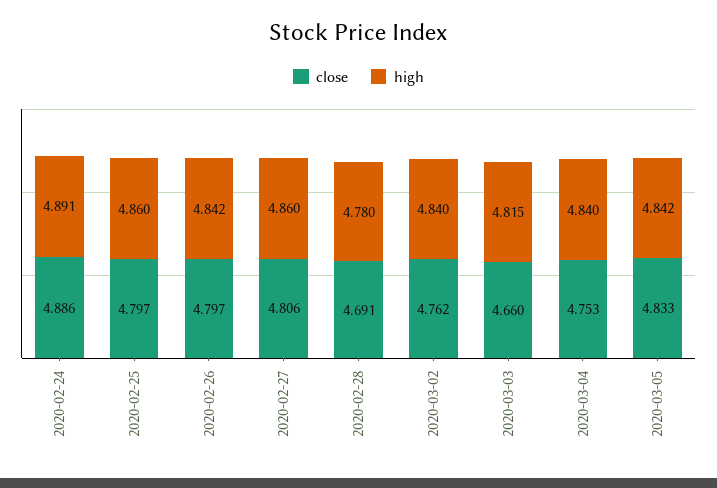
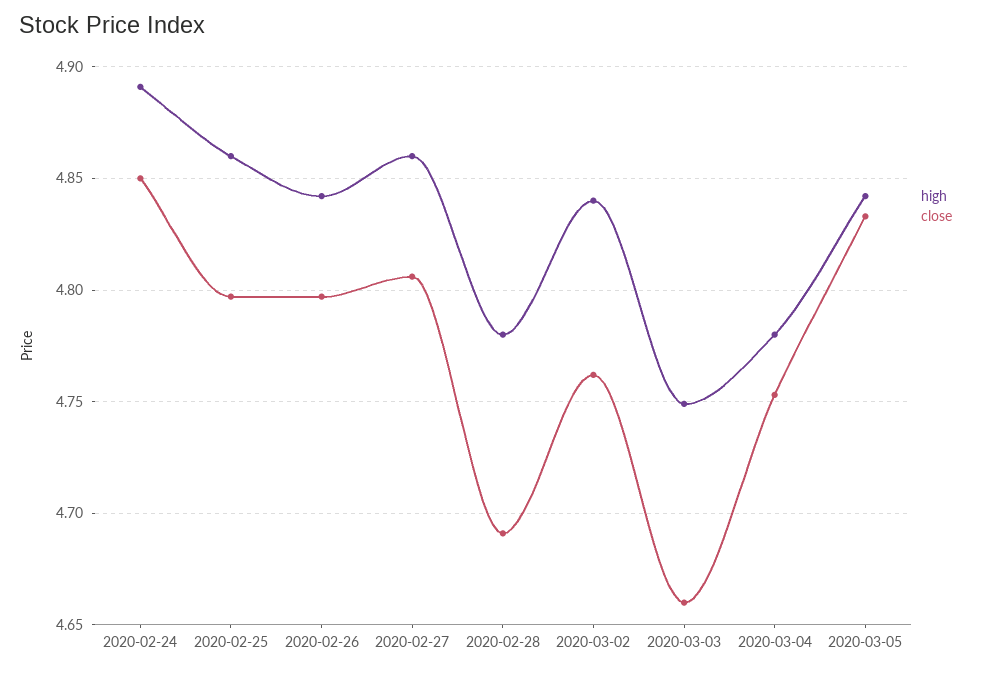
close, 2020-02-24: 4.886 -> 4.85
high, 2020-03-03: 4.815 -> 4.75
high, 2020-03-04: 4.84 -> 4.78

